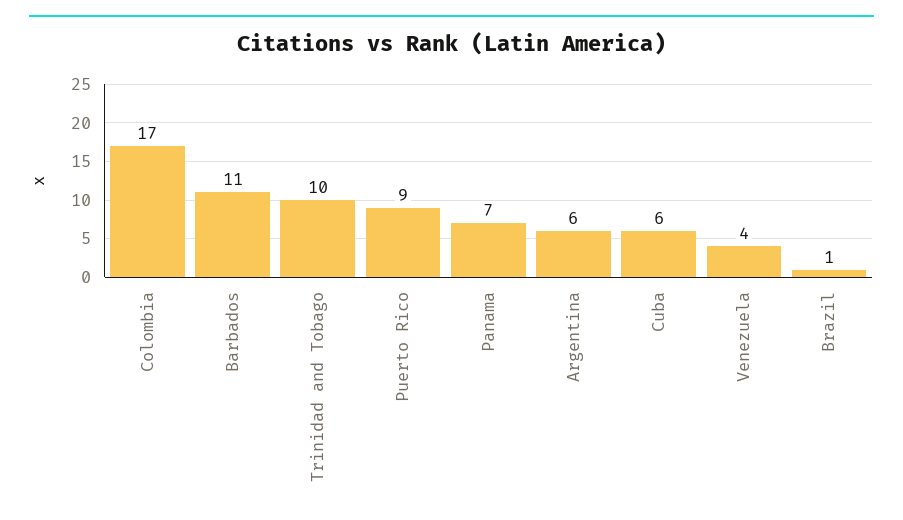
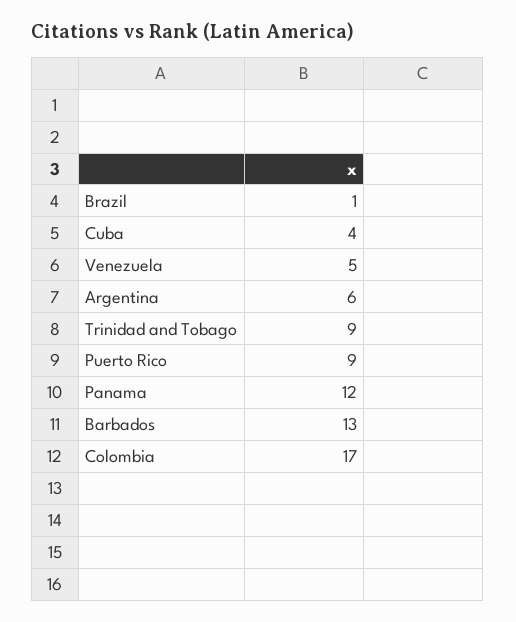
Barbados: 11 -> 13
Trinidad and Tobago: 10 -> 9
Panama: 7 -> 12
Cuba: 6 -> 4
Venezuela: 4 -> 5

